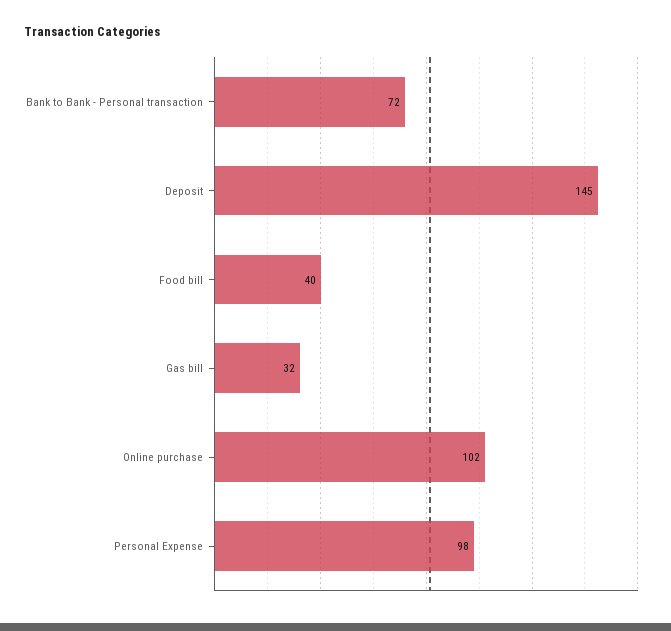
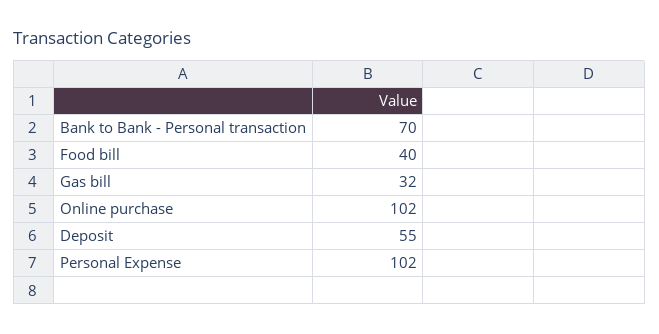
Bank to Bank - Personal transaction: 72 -> 70
Deposit: 145 -> 55
Personal Expense: 98 -> 102

